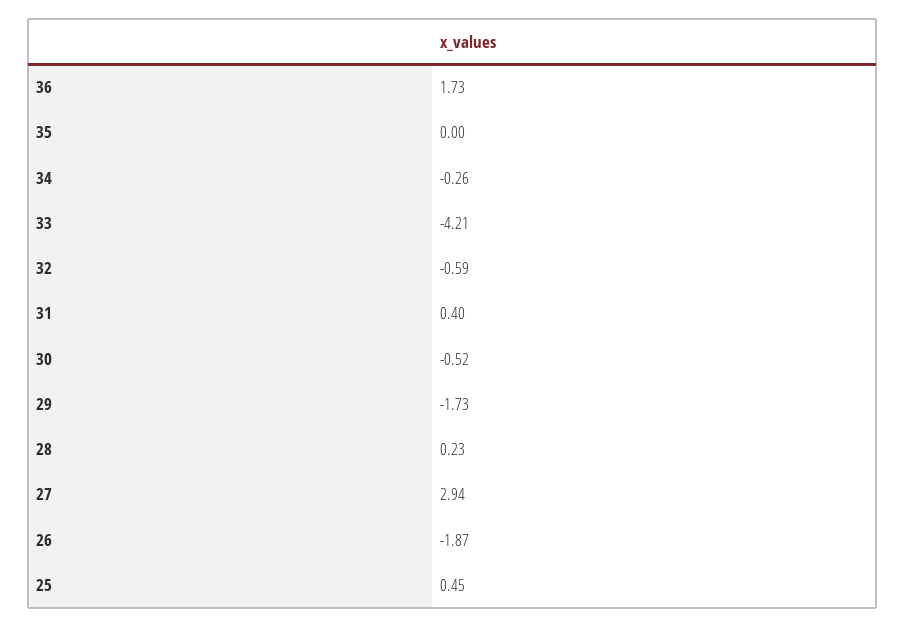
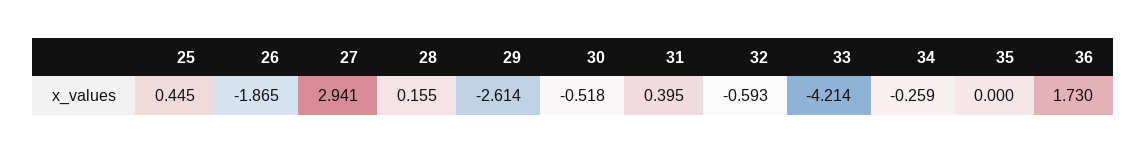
29: -1.73 -> -2.614
28: 0.23 -> 0.155

